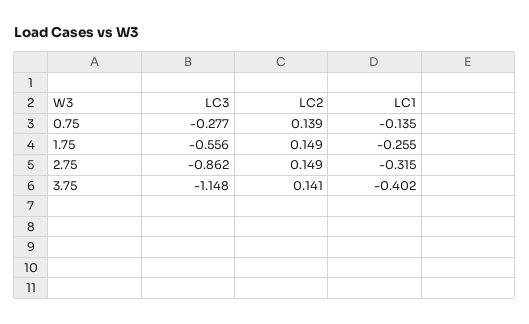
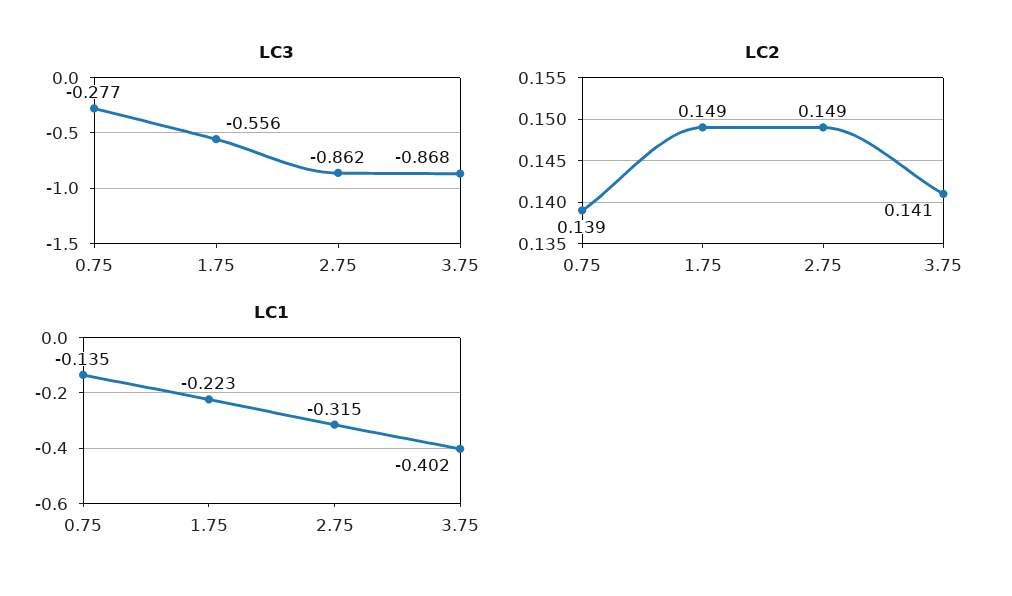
LC1, 1.75: -0.255 -> -0.223
LC3, 3.75: -1.148 -> -0.868

